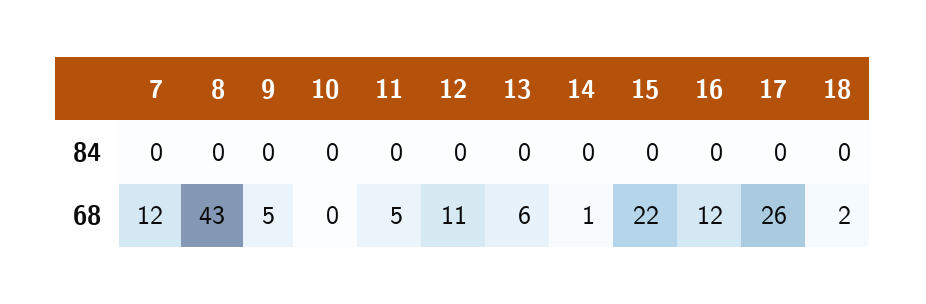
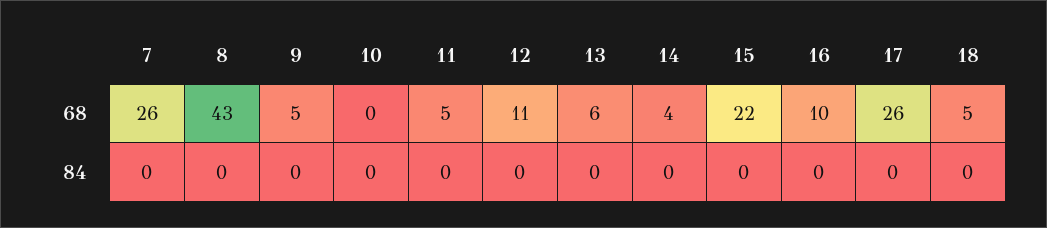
7, 68: 12 -> 26
14, 68: 1 -> 4
16, 68: 12 -> 10
18, 68: 2 -> 5

